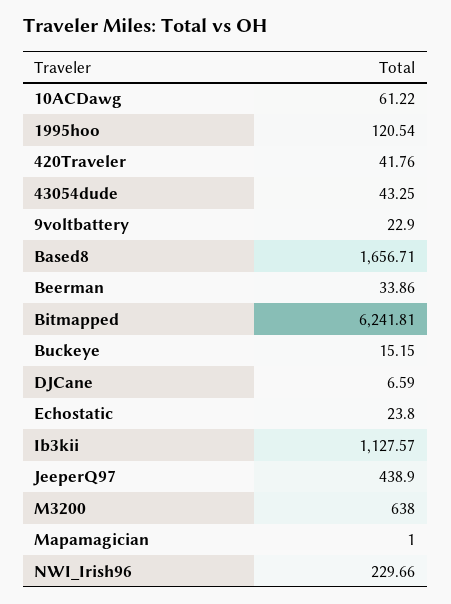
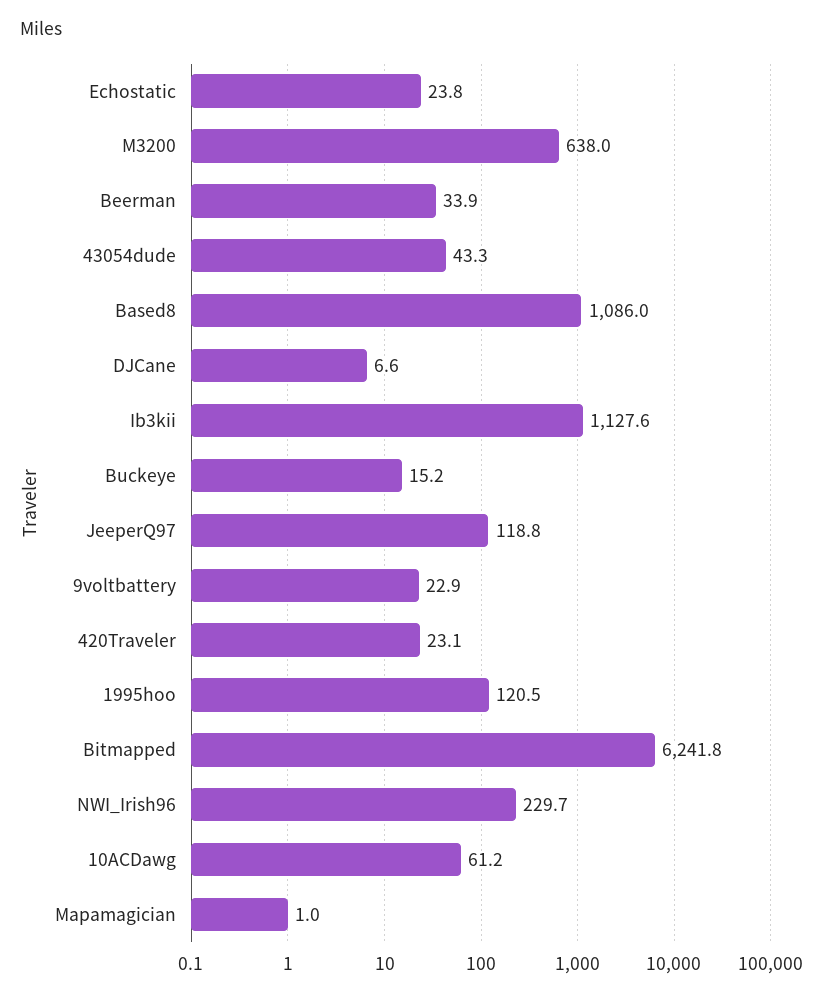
420Traveler: 41.76 -> 23.1
Based8: 1656.71 -> 1086
JeeperQ97: 438.9 -> 118.8

